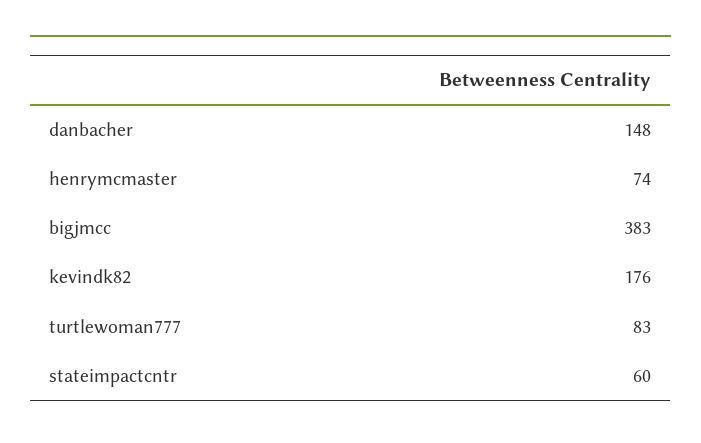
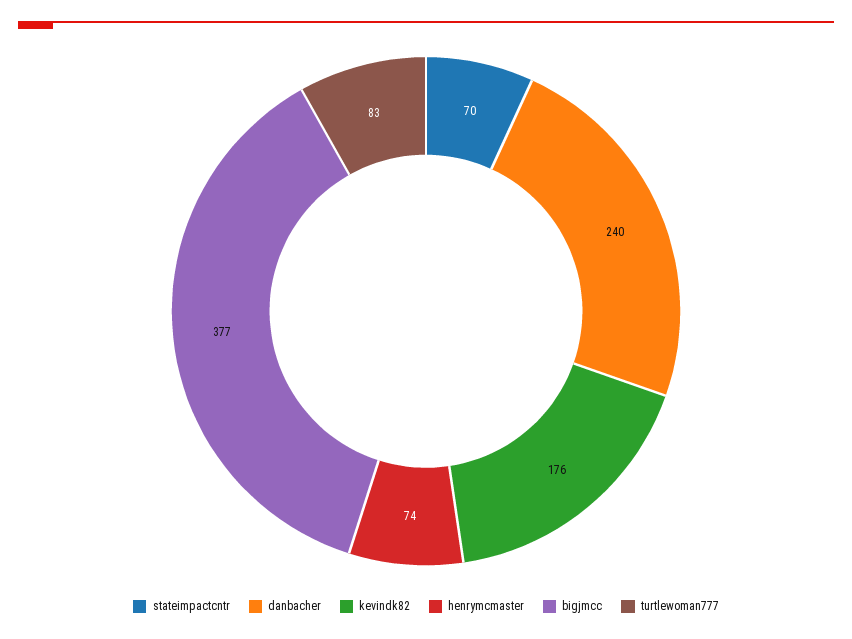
danbacher: 148 -> 240
bigjmcc: 383 -> 377
stateimpactcntr: 60 -> 70

